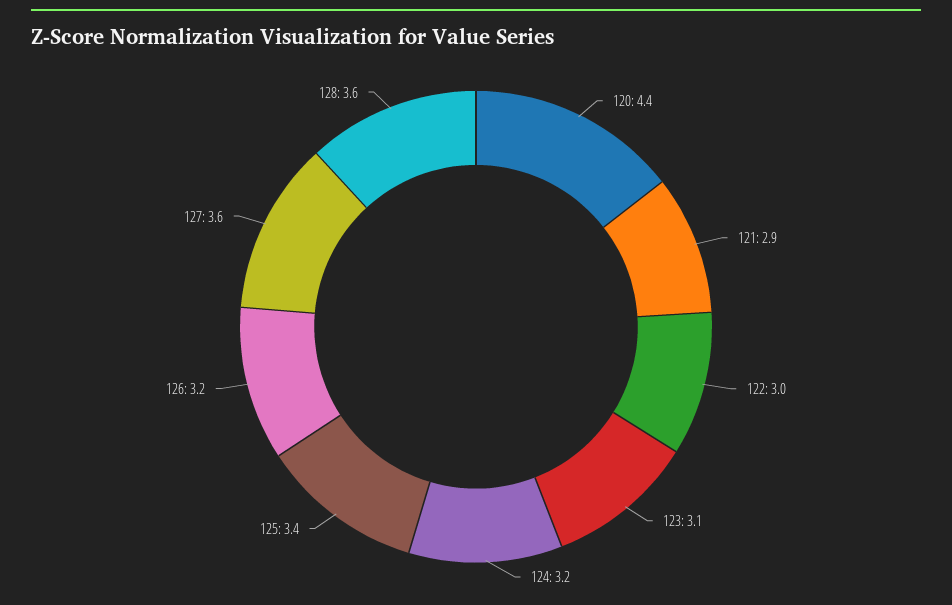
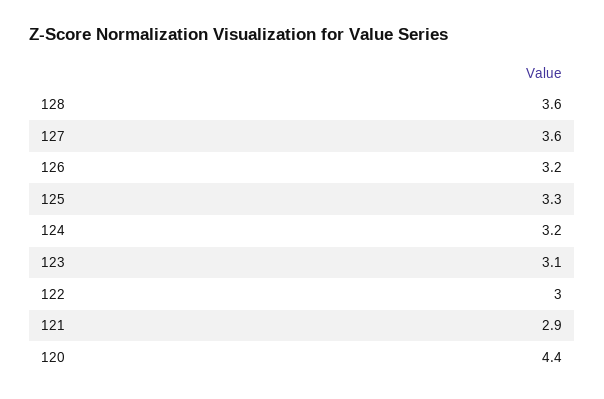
125: 3.4 -> 3.3

